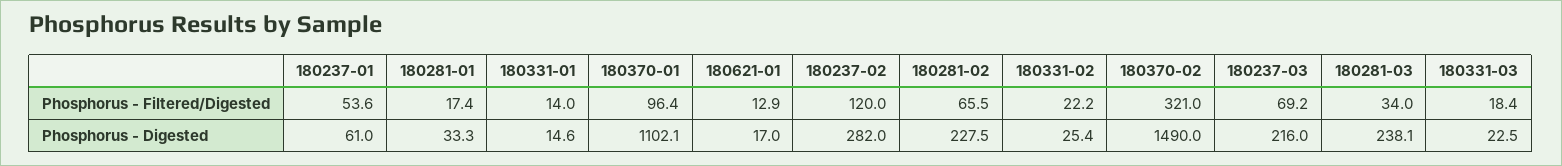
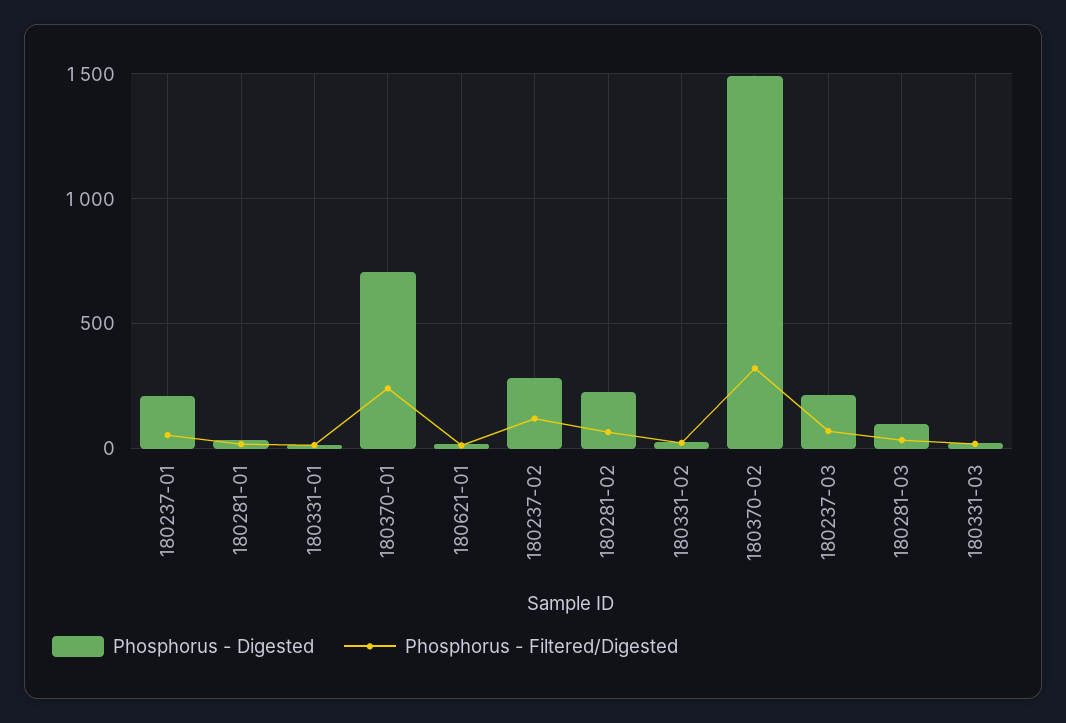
Phosphorus - Filtered/Digested, 180370-01: 96.4 -> 250
Phosphorus - Digested, 180237-01: 61 -> 200
Phosphorus - Digested, 180370-01: 1102.1 -> 700
Phosphorus - Digested, 180281-03: 238.1 -> 100

